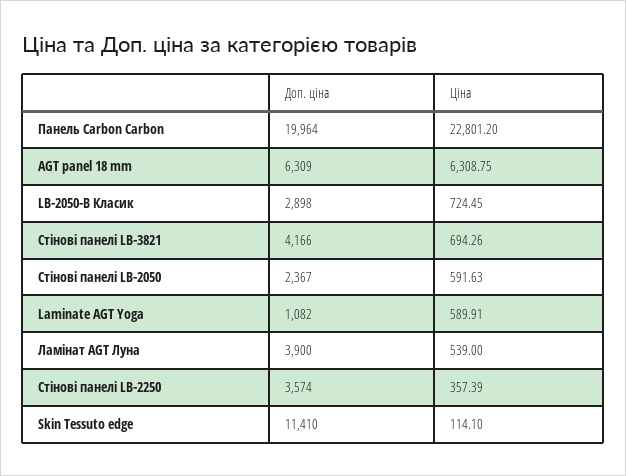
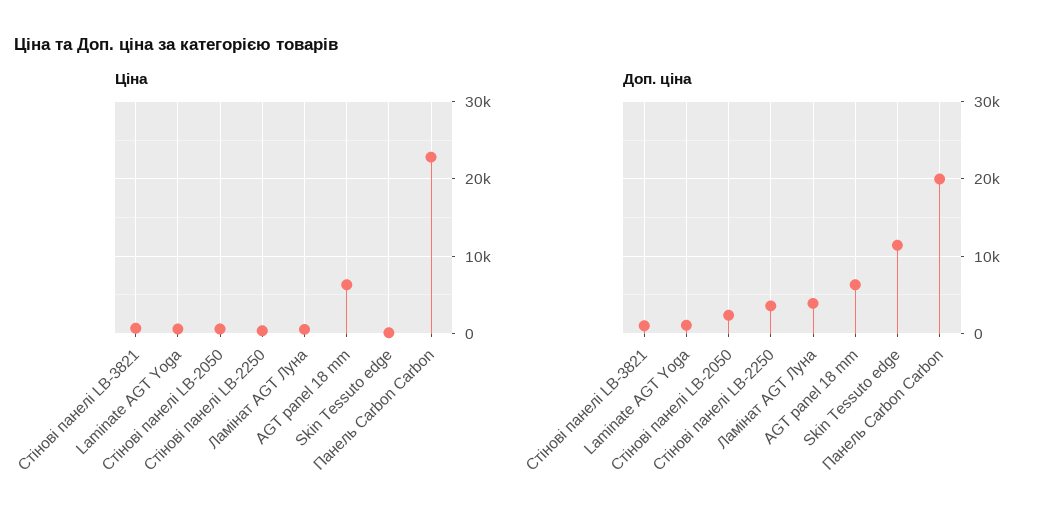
Доп. ціна, LB-2050-В Класик: 2898 -> none
Ціна, LB-2050-В Класик: 724.45 -> none
Доп. ціна, Стінові панелі LB-3821: 4166 -> 1000

